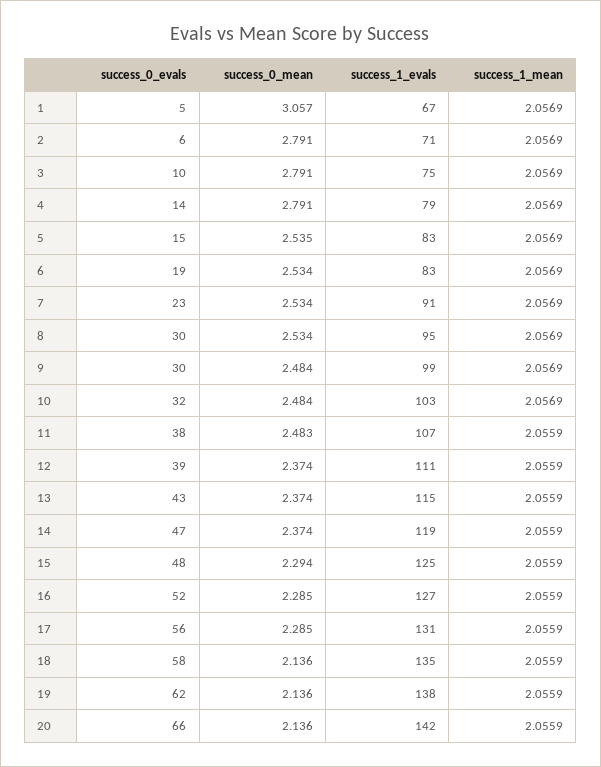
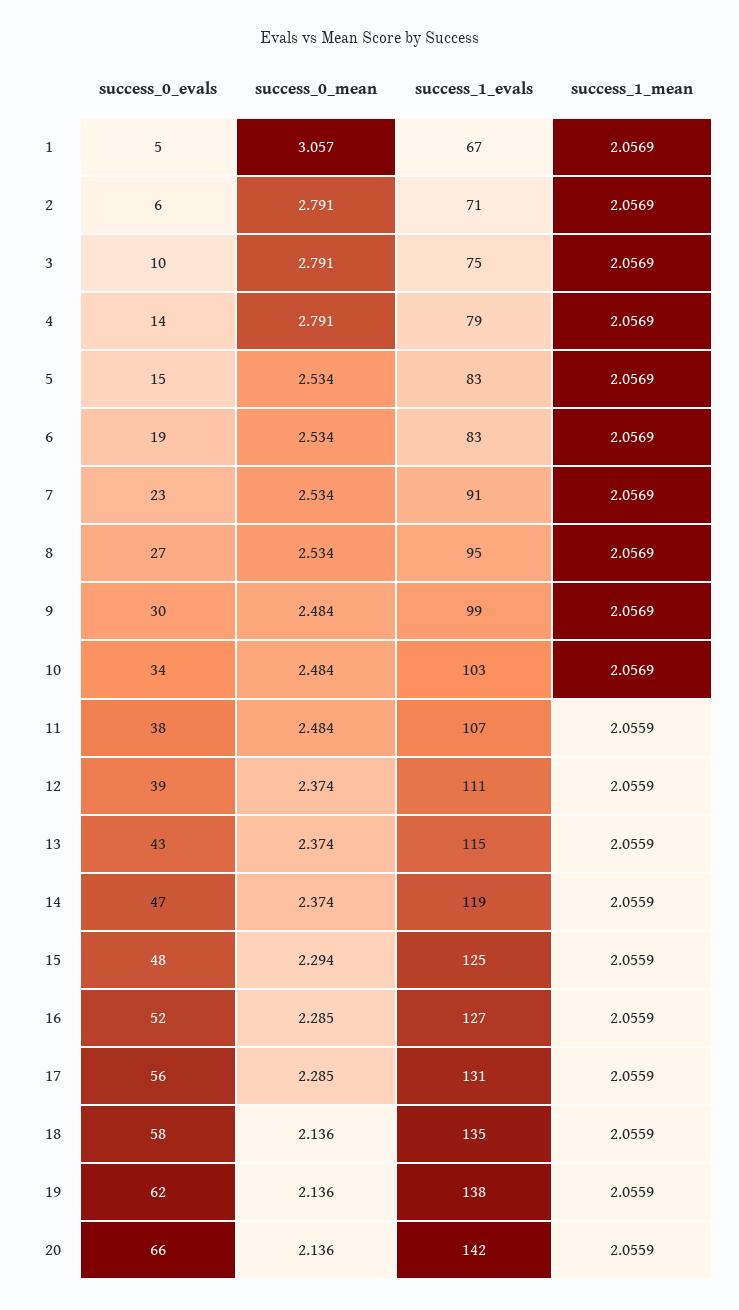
success_0_mean, 5: 2.535 -> 2.534
success_0_evals, 8: 30 -> 27
success_0_evals, 10: 32 -> 34
success_0_mean, 11: 2.483 -> 2.484

